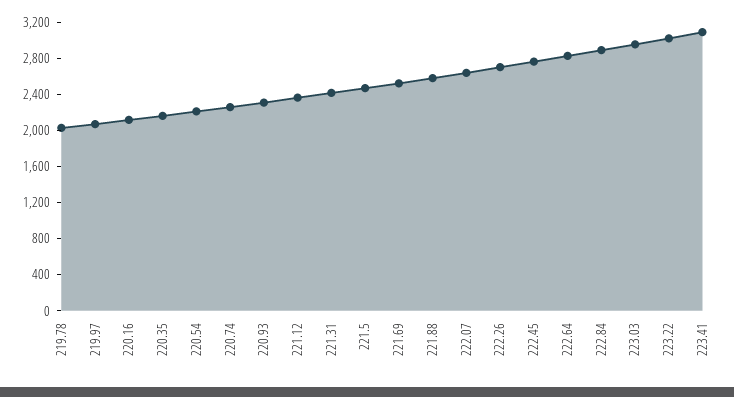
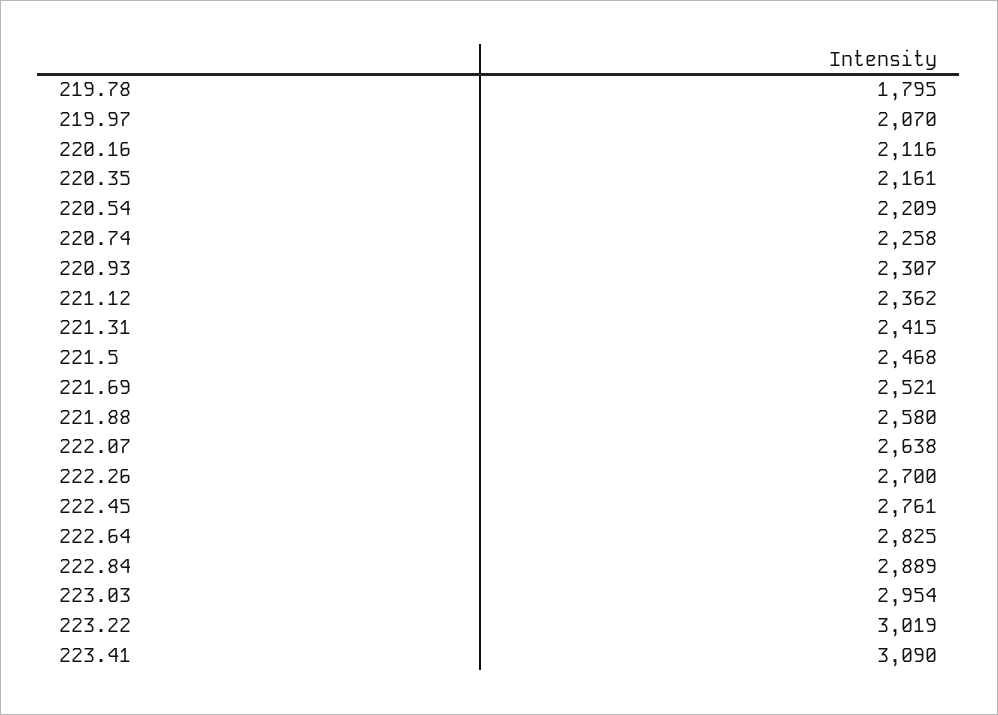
219.78: 2000 -> 1795

